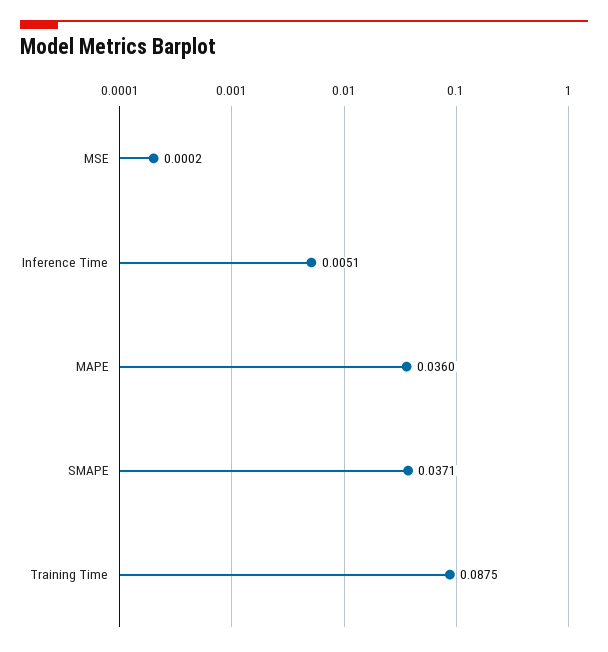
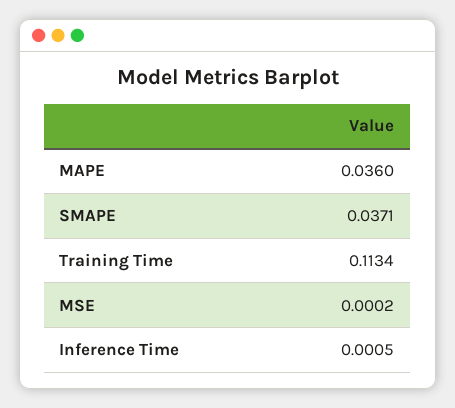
Inference Time: 0.0051 -> 0.0005
Training Time: 0.0875 -> 0.1134

